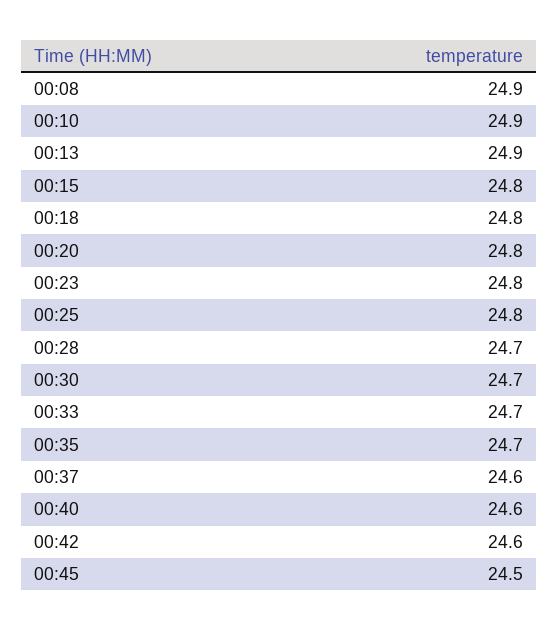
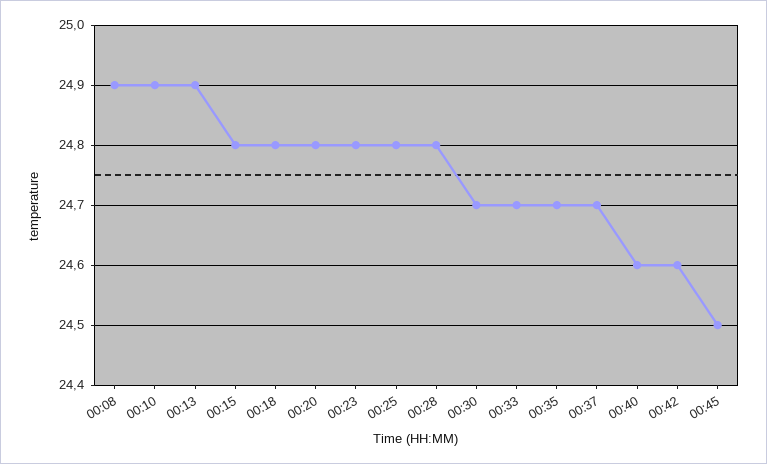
00:28: 24.7 -> 24.8
00:37: 24.6 -> 24.7

